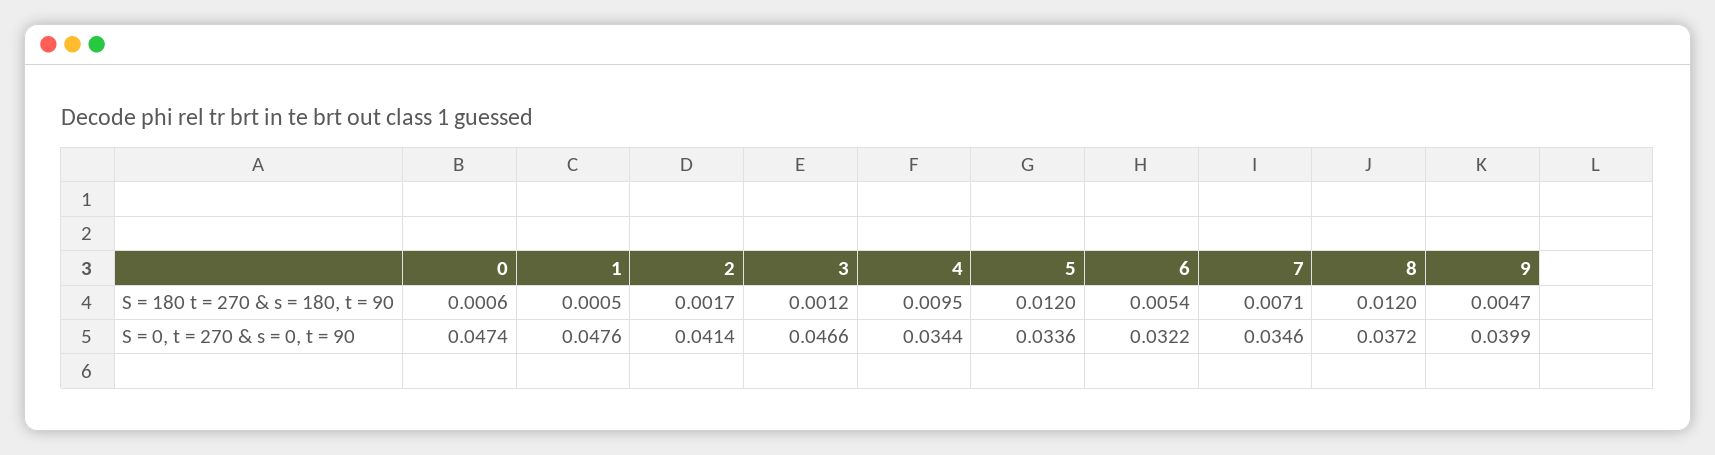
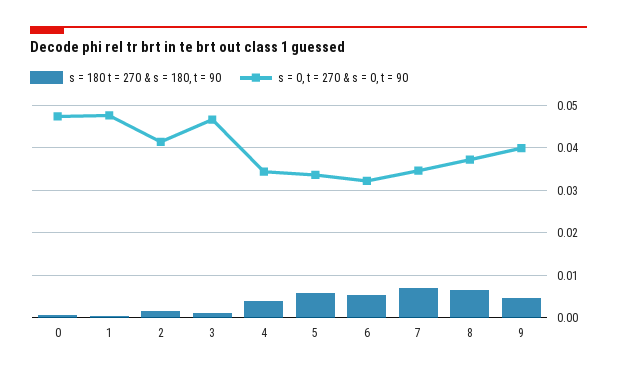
S = 180 t = 270 & s = 180, t = 90, 4: 0.0095 -> 0.004
S = 180 t = 270 & s = 180, t = 90, 5: 0.012 -> 0.006
S = 180 t = 270 & s = 180, t = 90, 8: 0.012 -> 0.006

